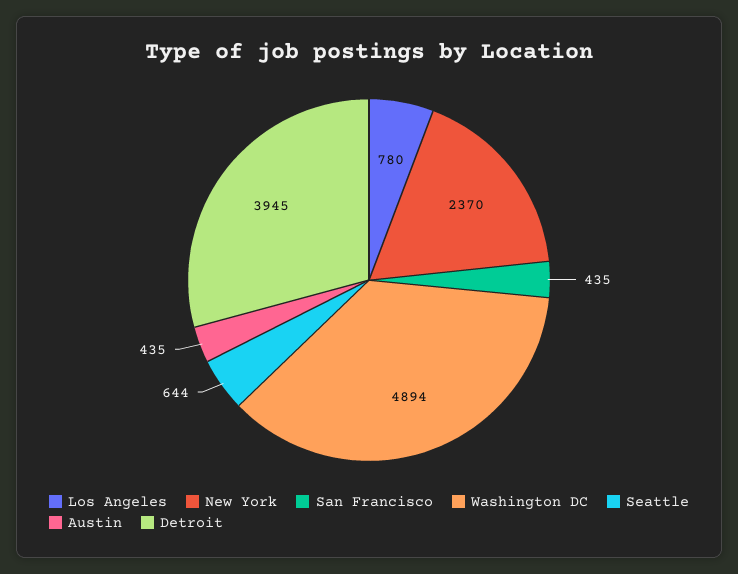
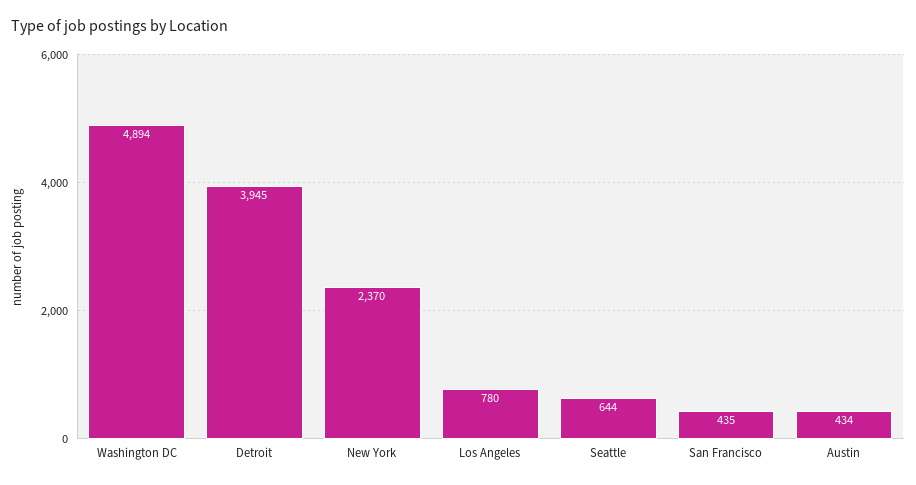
Austin: 435 -> 434

